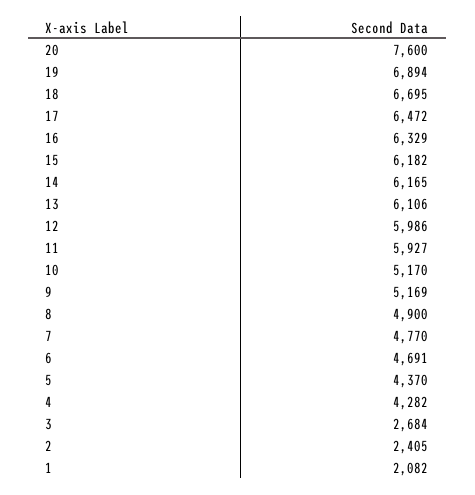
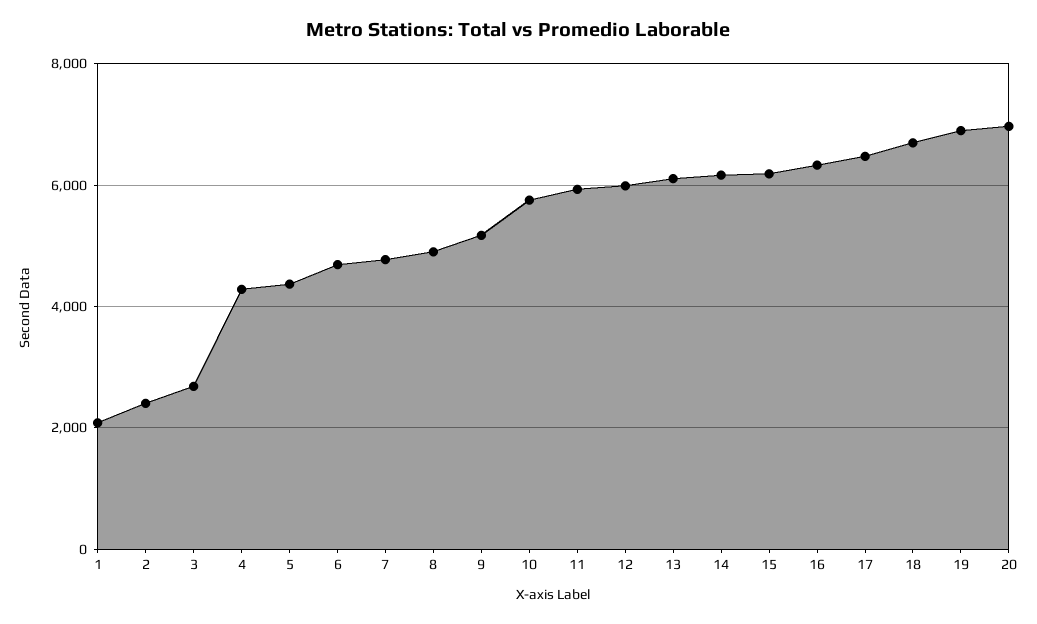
20: 7600 -> 7000
10: 5170 -> 5800

